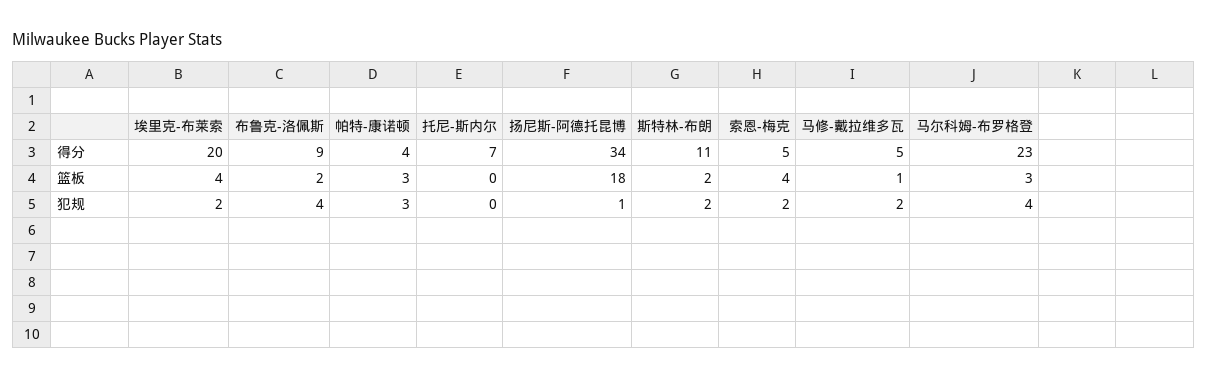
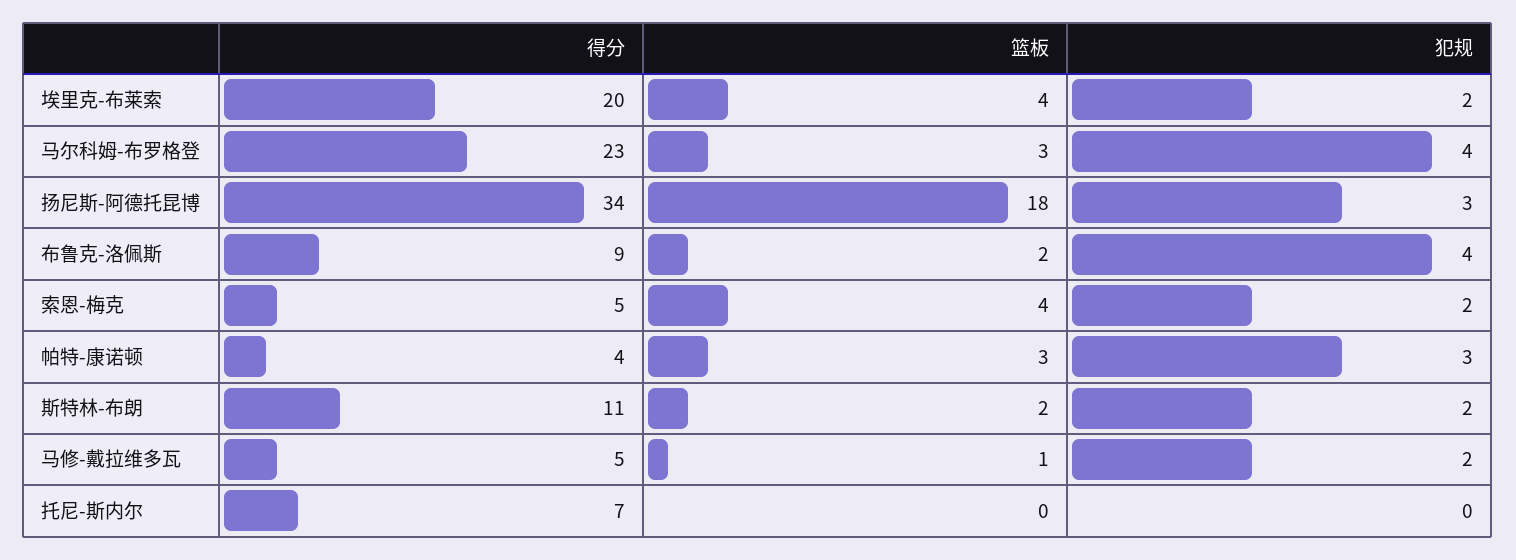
扬尼斯-阿德托昆博, 犯规: 1 -> 3

